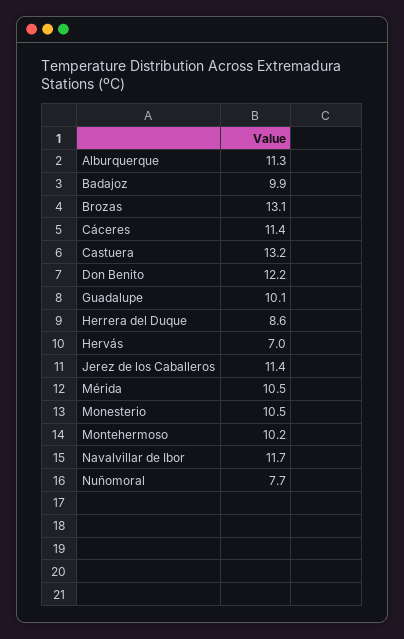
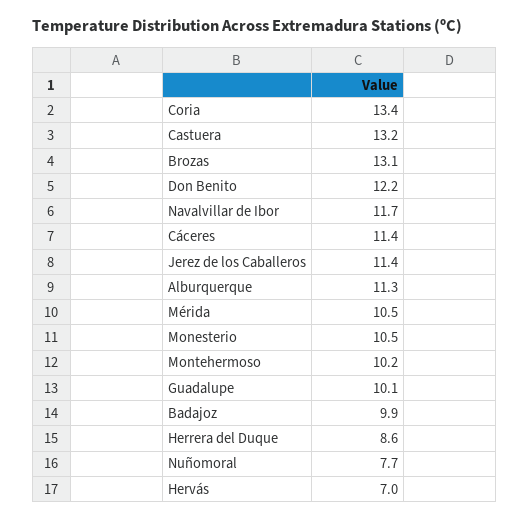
Coria: none -> 13.4

